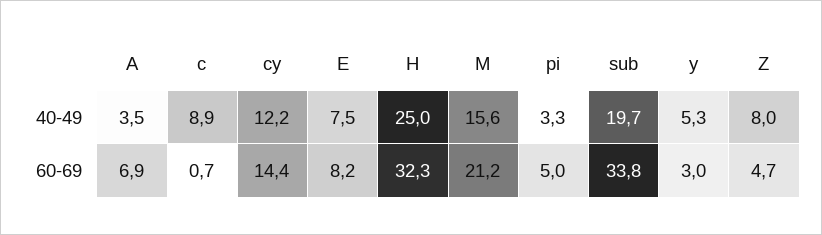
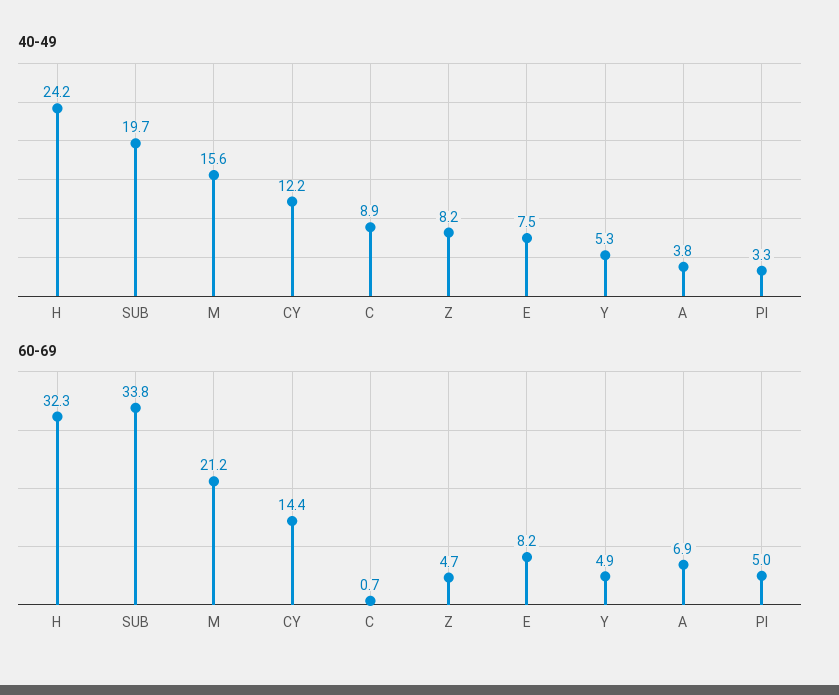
40-49, A: 3.5 -> 3.8
40-49, H: 25 -> 24.2
40-49, Z: 8 -> 8.2
60-69, y: 3 -> 4.9

